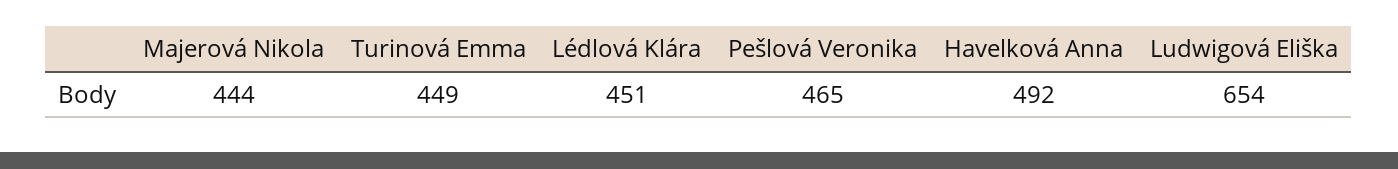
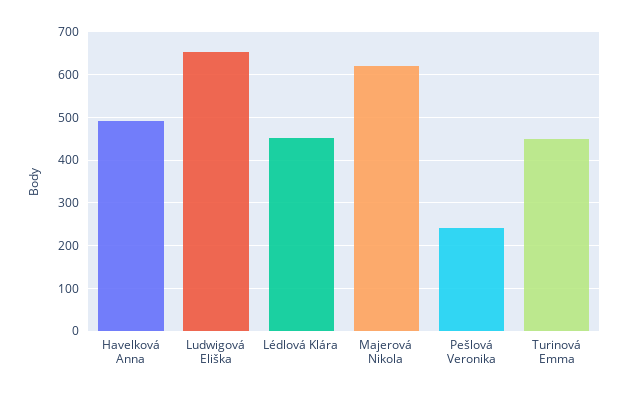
Majerová Nikola: 444 -> 620
Pešlová Veronika: 465 -> 240

